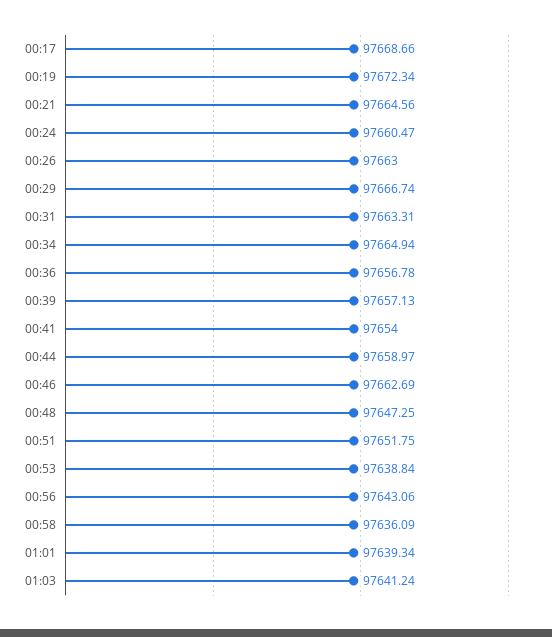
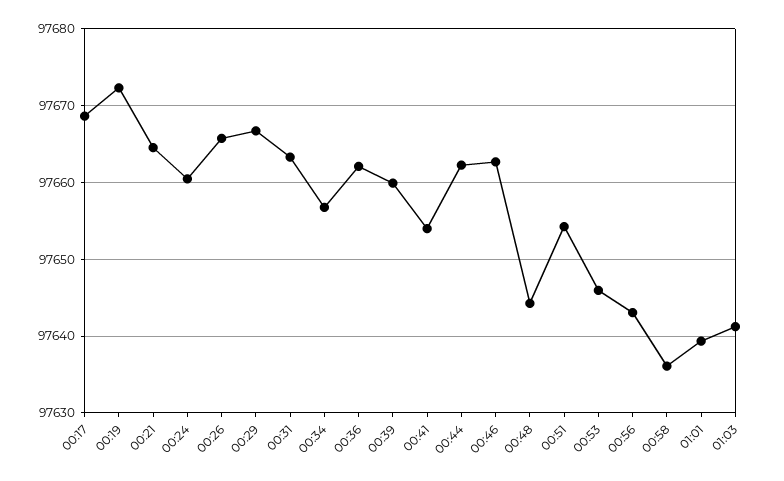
00:26: 97663 -> 97666
00:34: 97664.94 -> 97657
00:36: 97656.78 -> 97662
00:39: 97657.13 -> 97660
00:44: 97658.97 -> 97662
00:48: 97647.25 -> 97644
00:51: 97651.75 -> 97654
00:53: 97638.84 -> 97646

